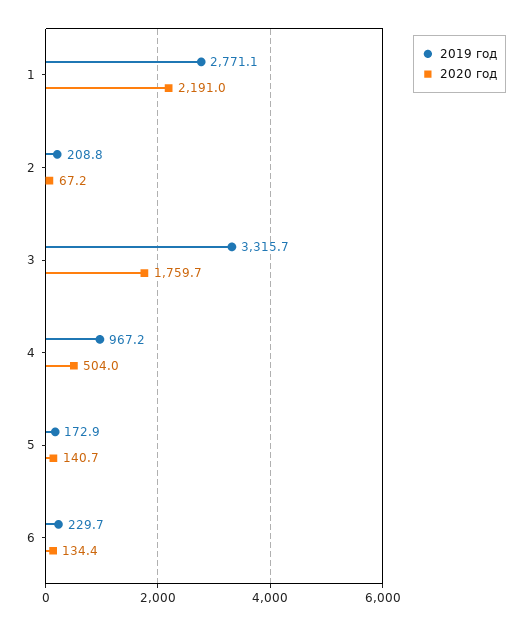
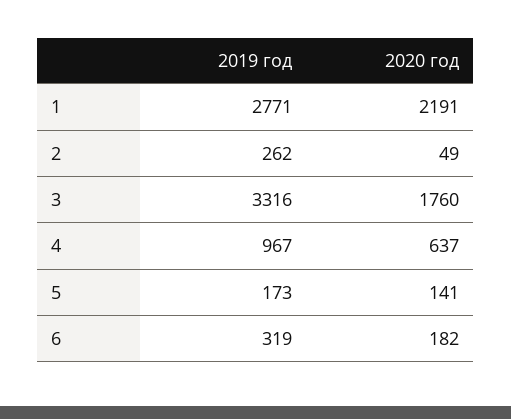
2019 год, 2: 208.8 -> 262
2020 год, 2: 67.2 -> 49
2020 год, 4: 504 -> 637
2019 год, 6: 229.7 -> 319
2020 год, 6: 134.4 -> 182

